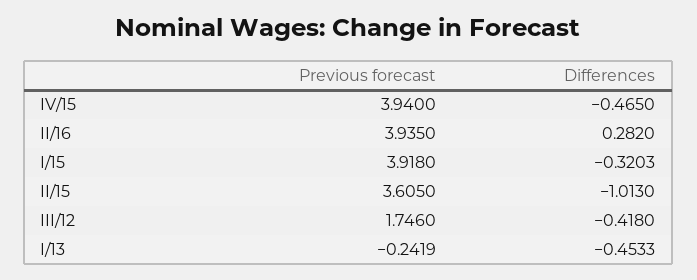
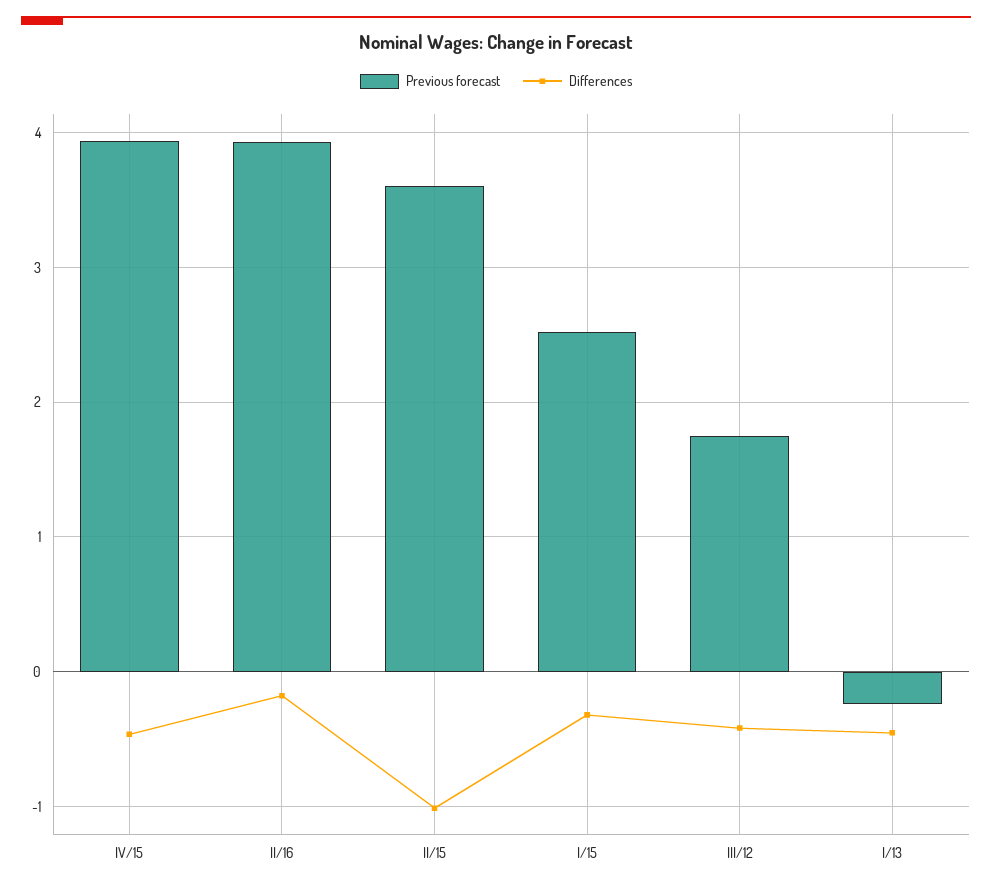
Differences, II/16: 0.282 -> -0.2
Previous forecast, I/15: 3.918 -> 2.5

